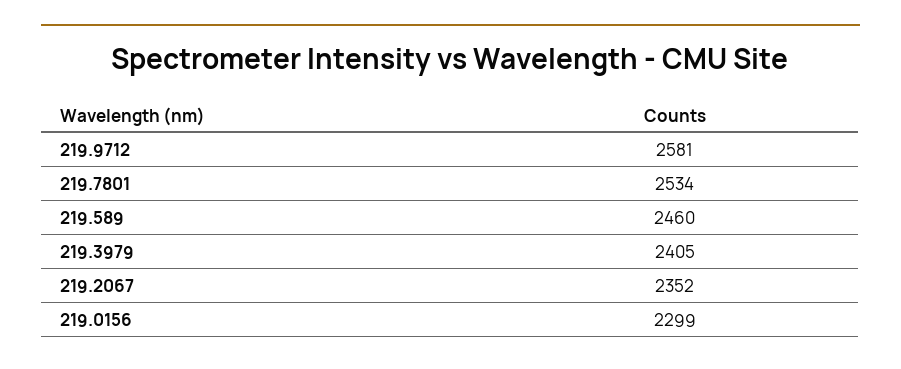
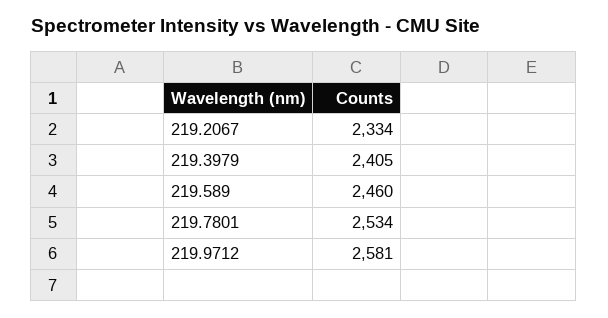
219.2067: 2352 -> 2334
219.0156: 2299 -> none

